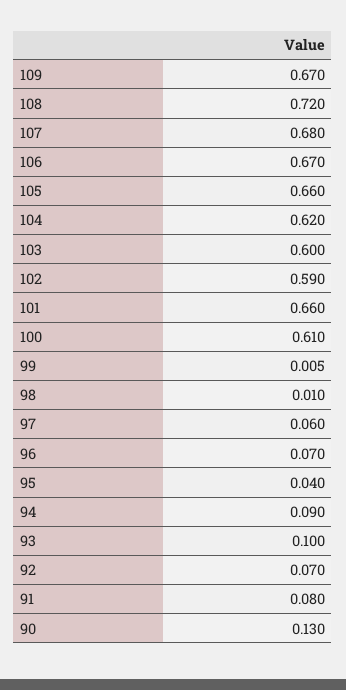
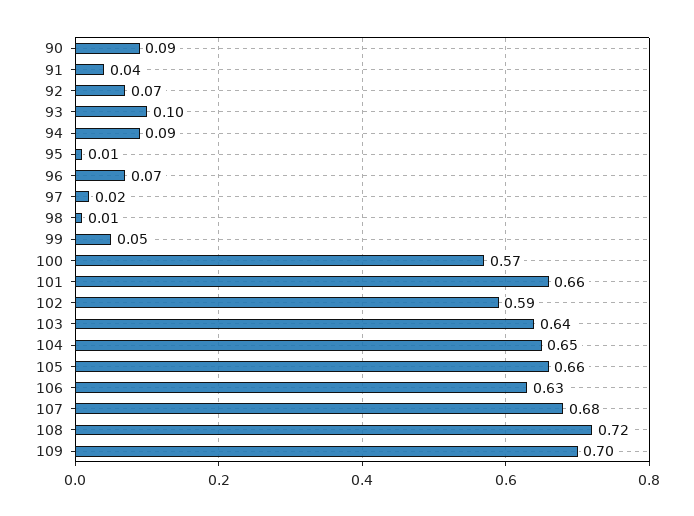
109: 0.67 -> 0.7
106: 0.67 -> 0.63
104: 0.62 -> 0.65
103: 0.6 -> 0.64
100: 0.61 -> 0.57
99: 0.005 -> 0.05
97: 0.06 -> 0.02
95: 0.04 -> 0.01
91: 0.08 -> 0.04
90: 0.13 -> 0.09

